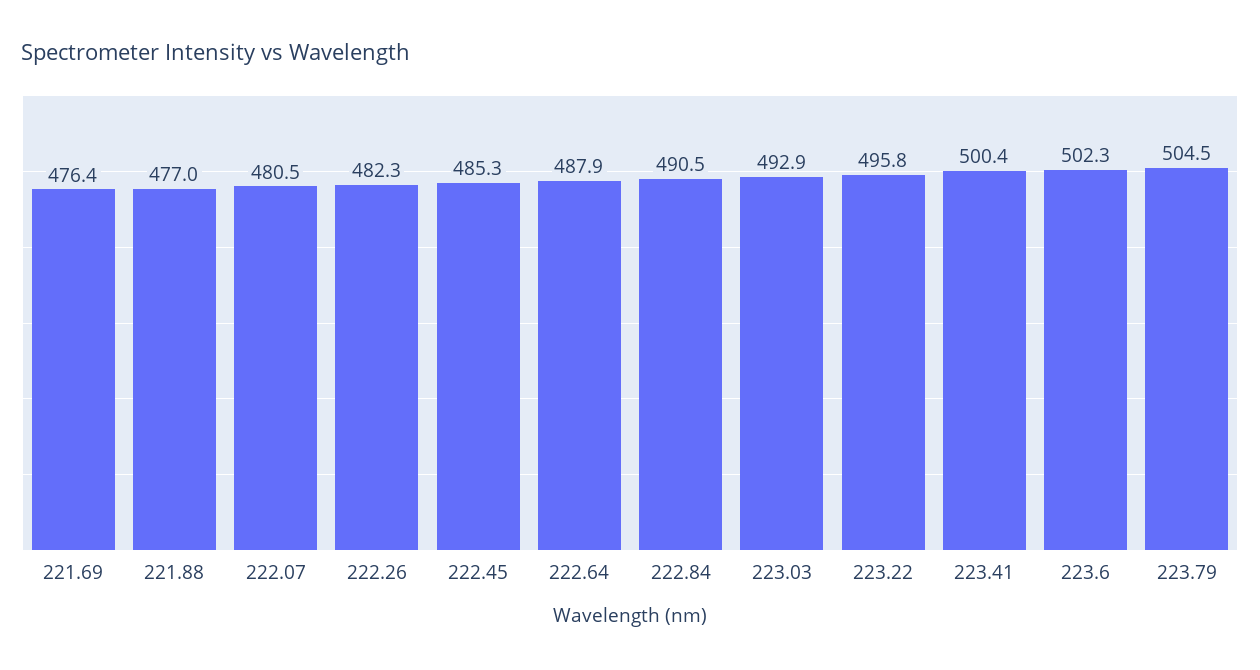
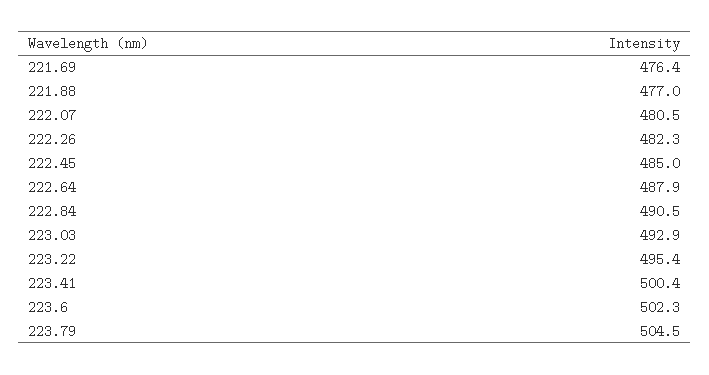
222.45: 485.3 -> 485
223.22: 495.8 -> 495.4

